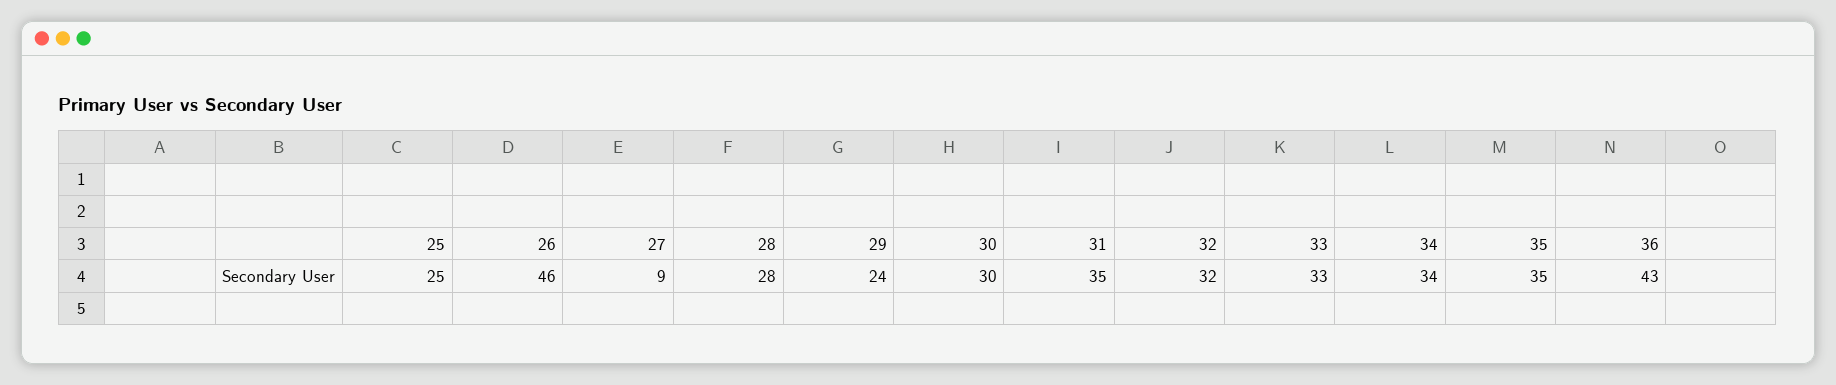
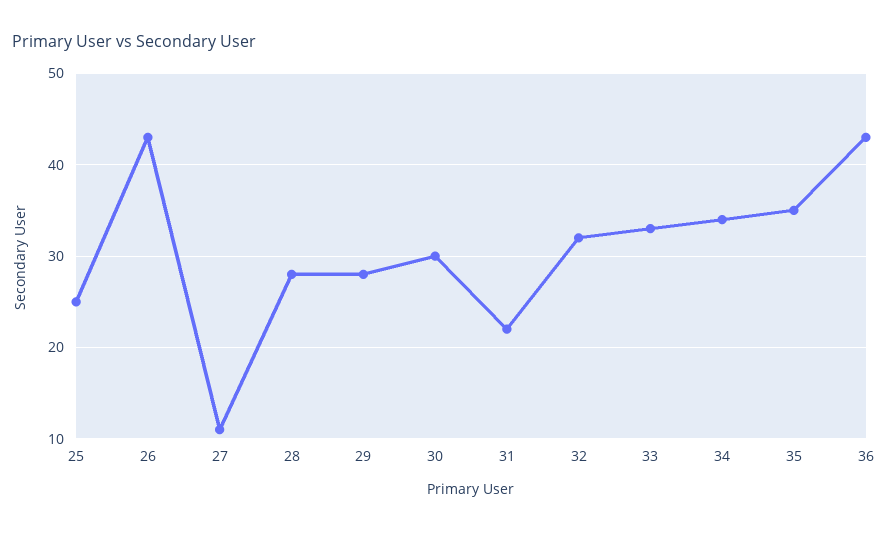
26: 46 -> 43
27: 9 -> 11
29: 24 -> 28
31: 35 -> 22

